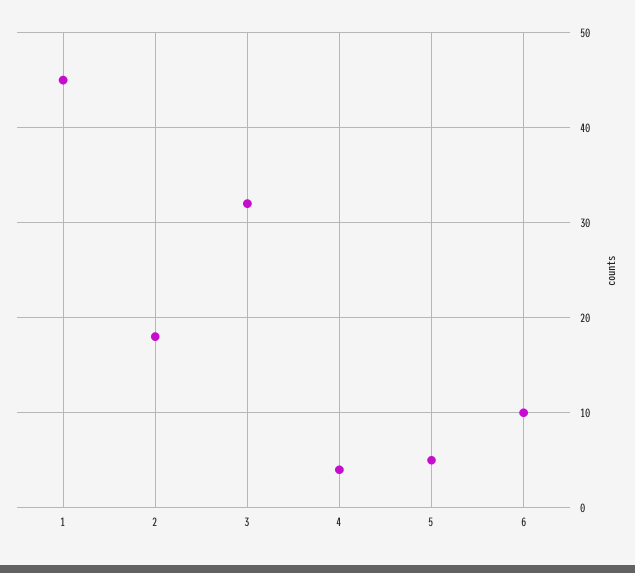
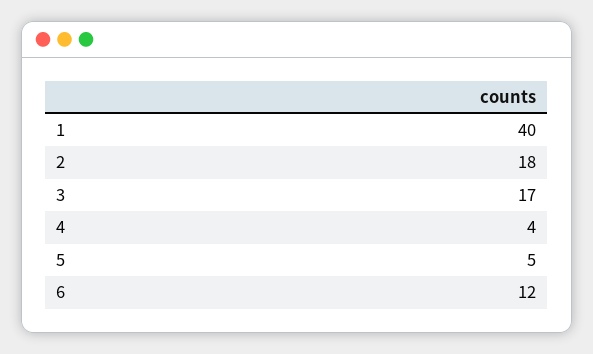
1: 45 -> 40
3: 32 -> 17
6: 10 -> 12

